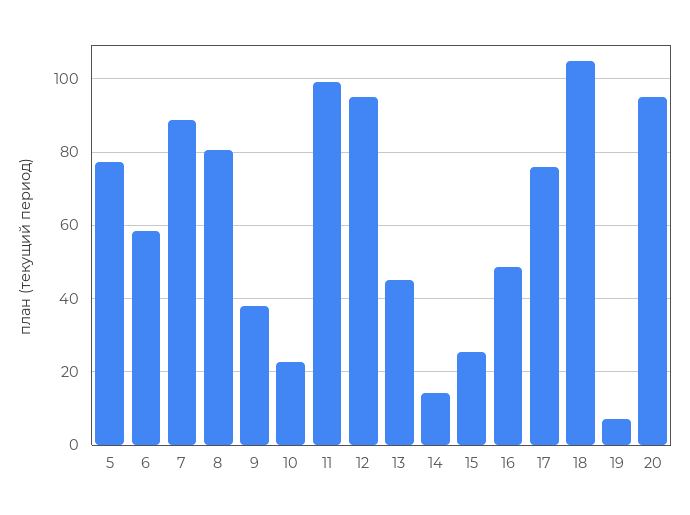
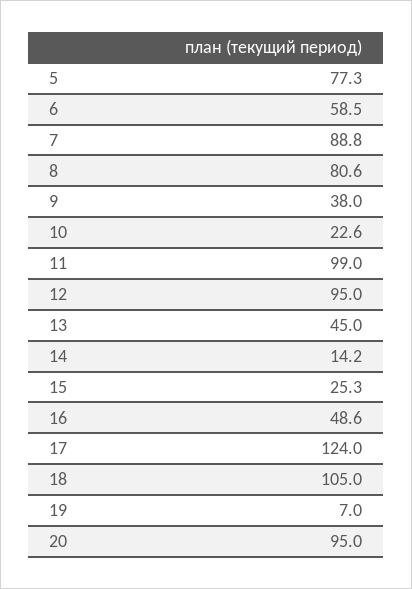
17: 76 -> 124

